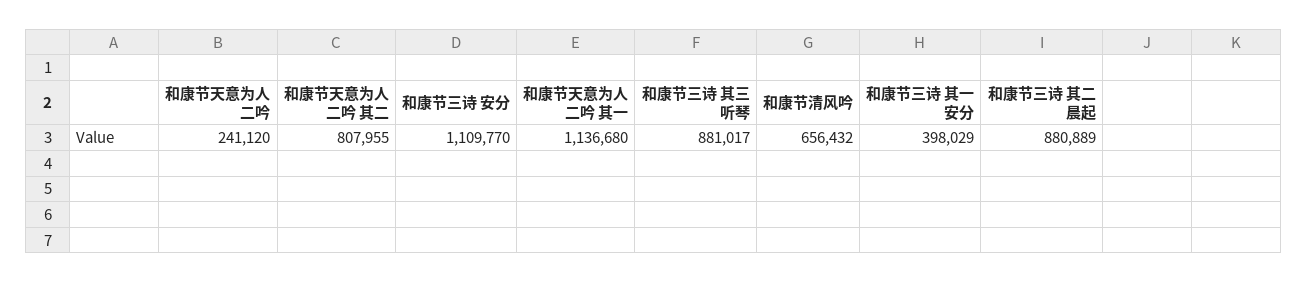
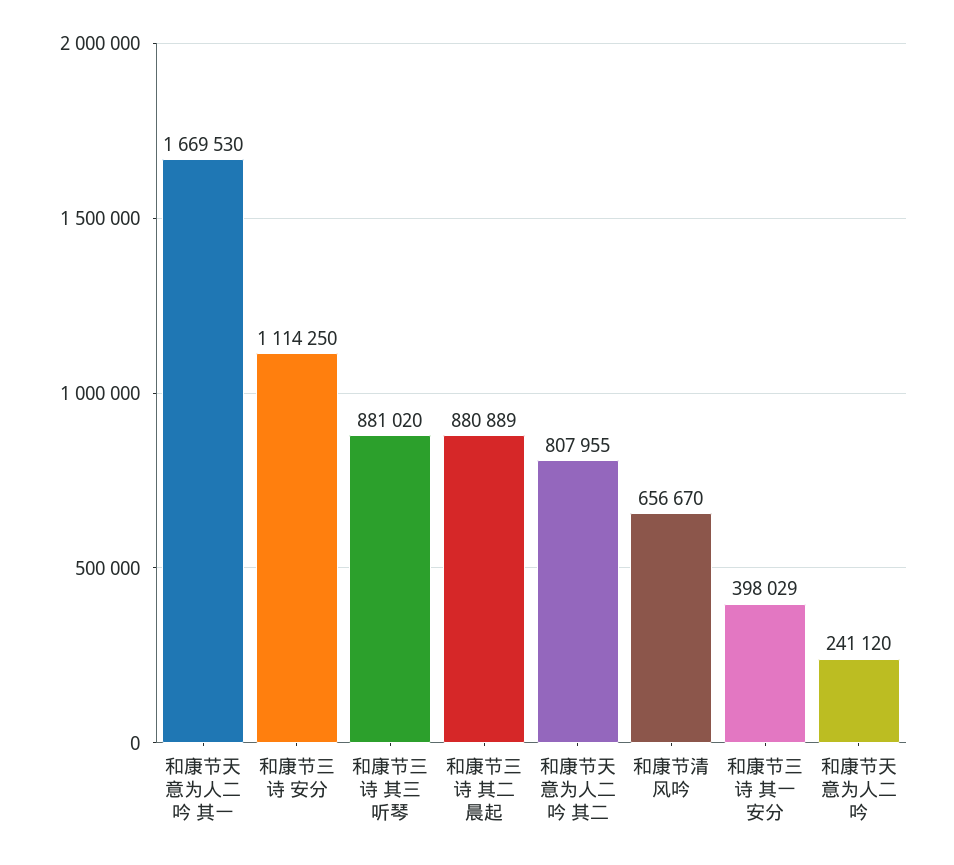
和康节三诗 安分: 1109770 -> 1114250
和康节天意为人二吟 其一: 1136680 -> 1669530
和康节三诗 其三 听琴: 881017 -> 881020
和康节清风吟: 656432 -> 656670

